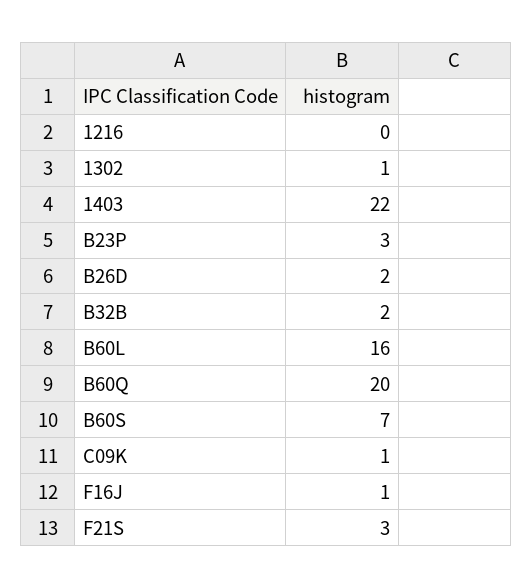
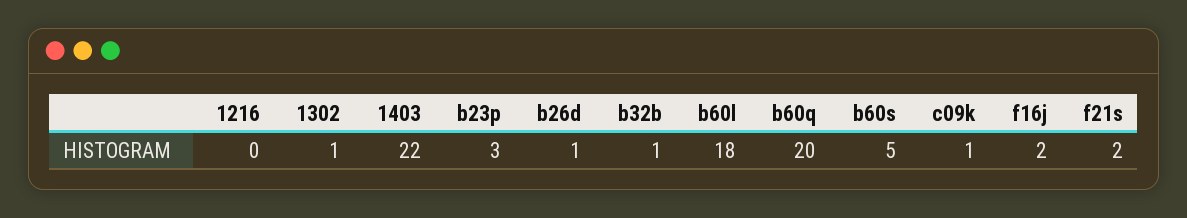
B26D: 2 -> 1
B32B: 2 -> 1
B60L: 16 -> 18
B60S: 7 -> 5
F16J: 1 -> 2
F21S: 3 -> 2

